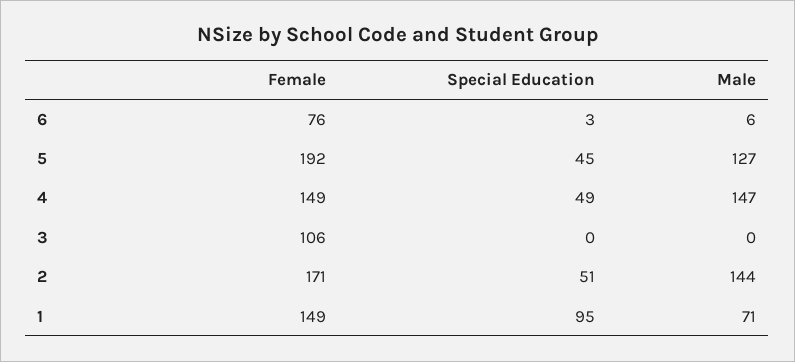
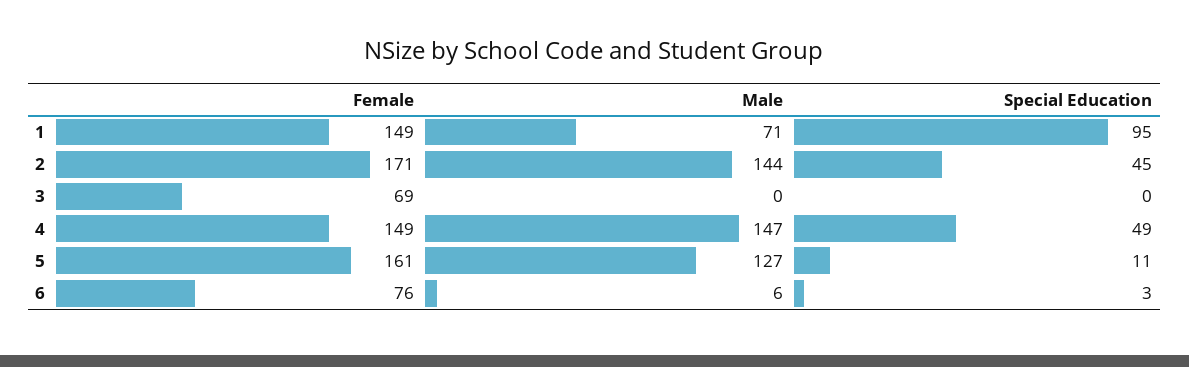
Female, 5: 192 -> 161
Special Education, 5: 45 -> 11
Female, 3: 106 -> 69
Special Education, 2: 51 -> 45

